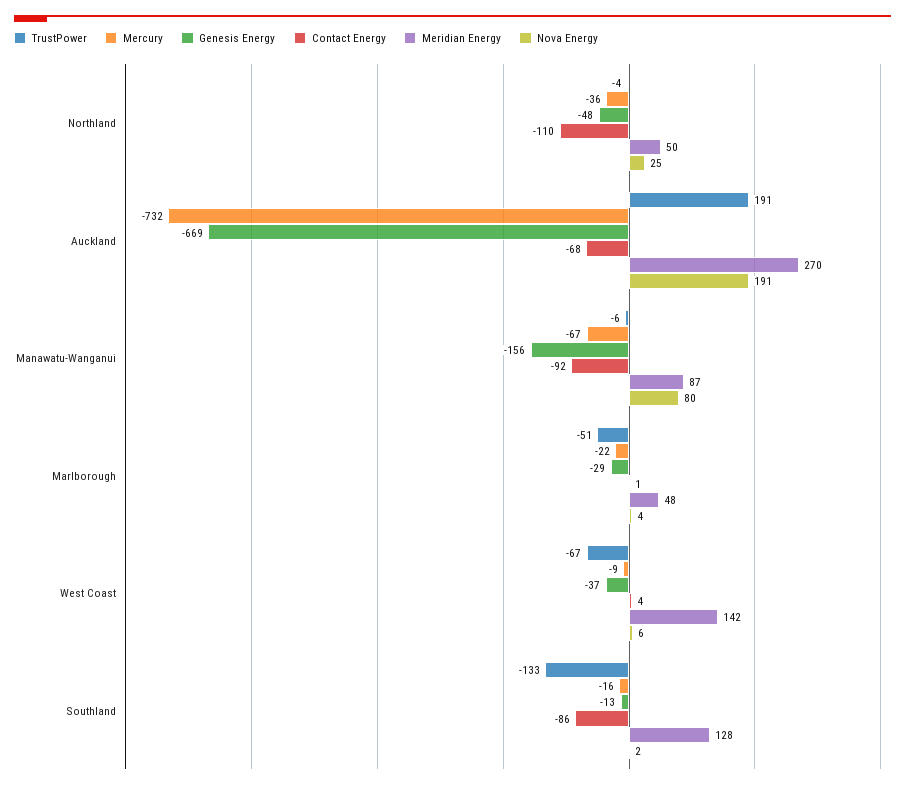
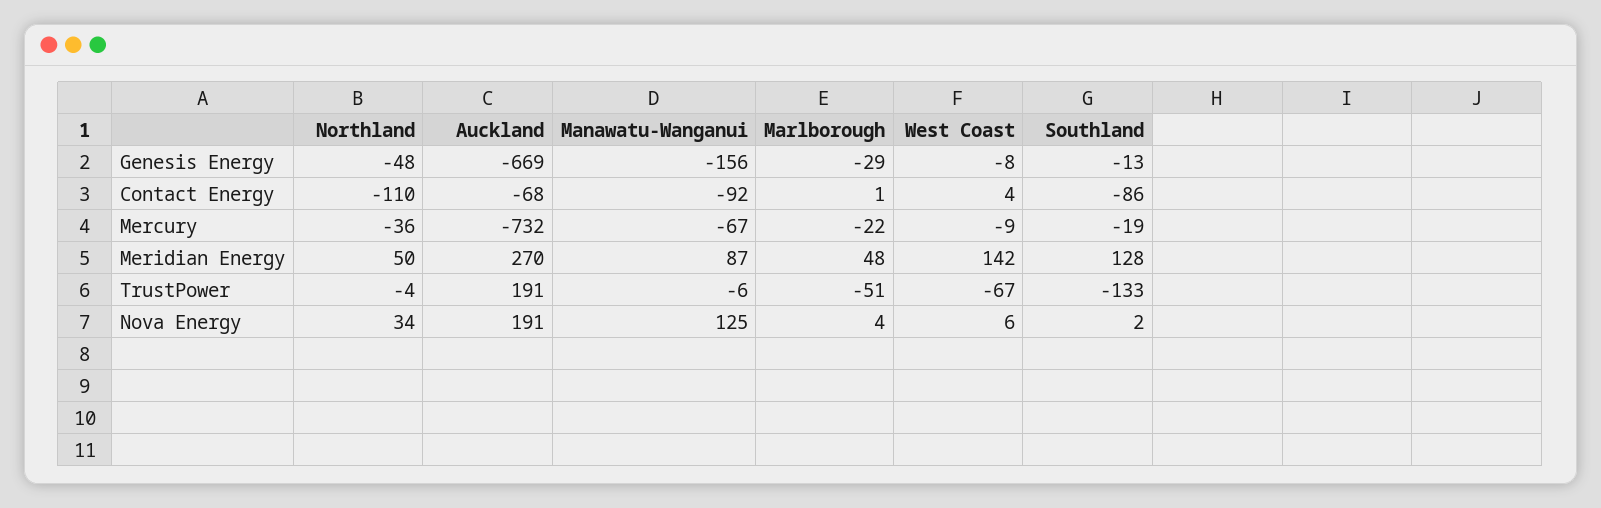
Nova Energy, Northland: 25 -> 34
Nova Energy, Manawatu-Wanganui: 80 -> 125
Genesis Energy, West Coast: -37 -> -8
Mercury, Southland: -16 -> -19

